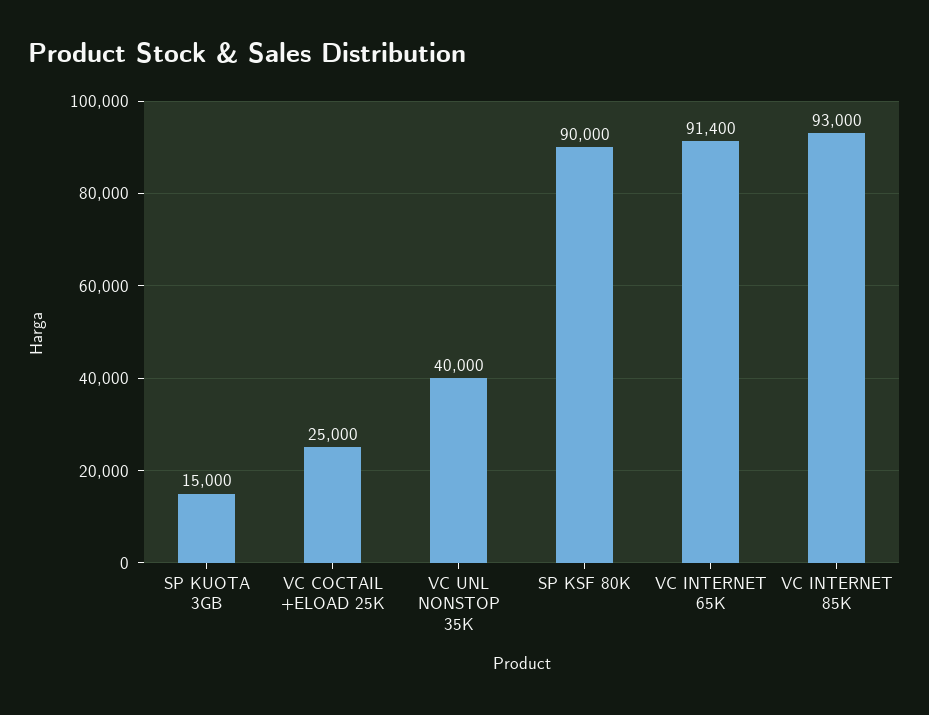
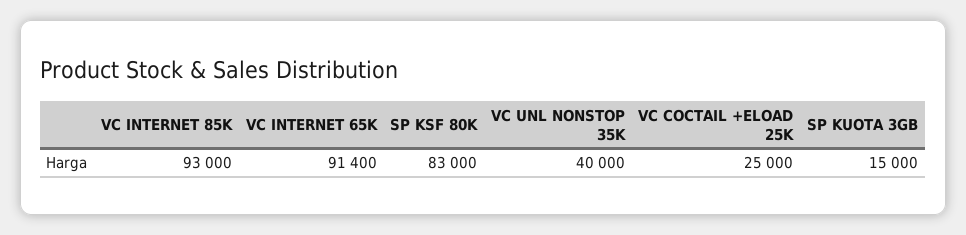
SP KSF 80K: 90000 -> 83000

